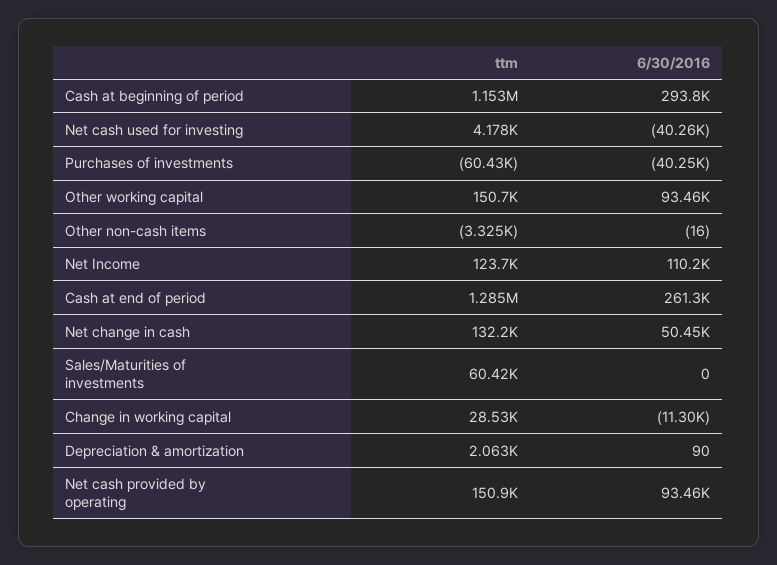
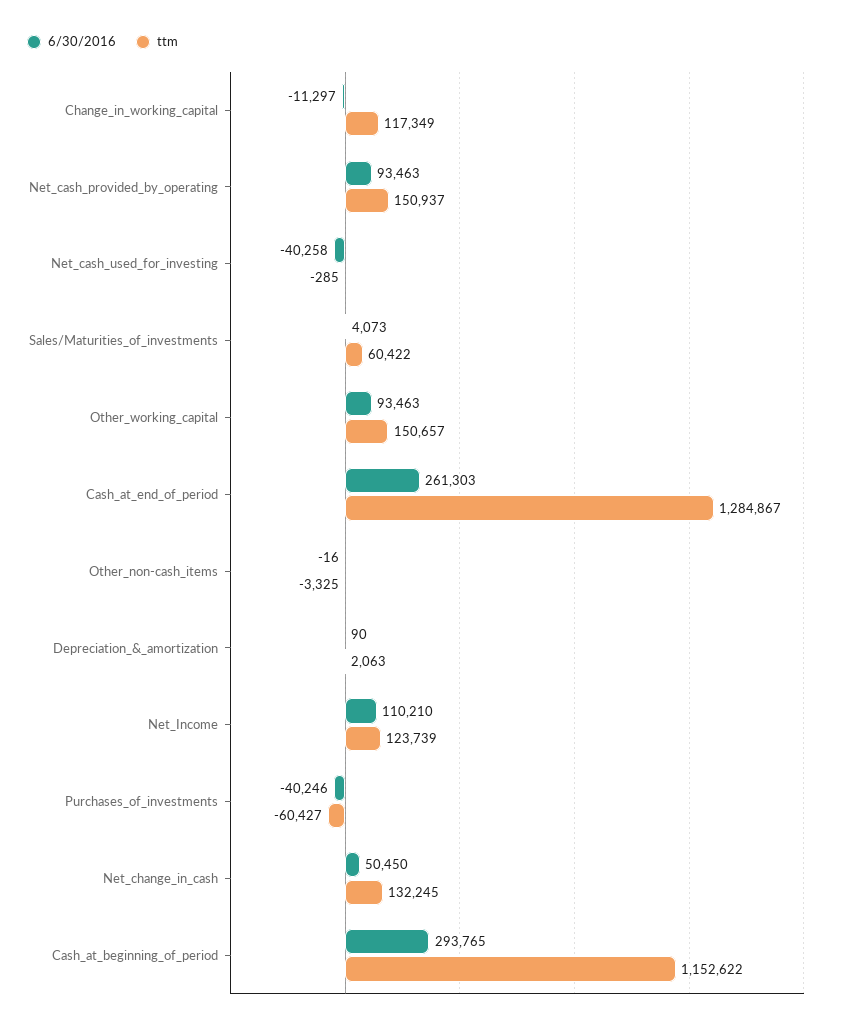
ttm, Net cash used for investing: 4178 -> -285
6/30/2016, Sales/Maturities of investments: 0 -> 4073
ttm, Change in working capital: 28530 -> 117349

